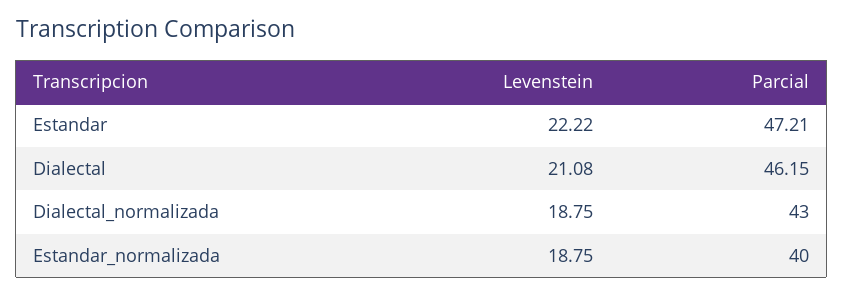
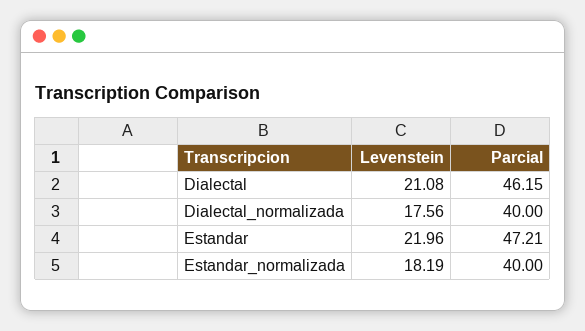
Levenstein, Estandar: 22.22 -> 21.96
Levenstein, Dialectal_normalizada: 18.75 -> 17.56
Parcial, Dialectal_normalizada: 43 -> 40
Levenstein, Estandar_normalizada: 18.75 -> 18.19

